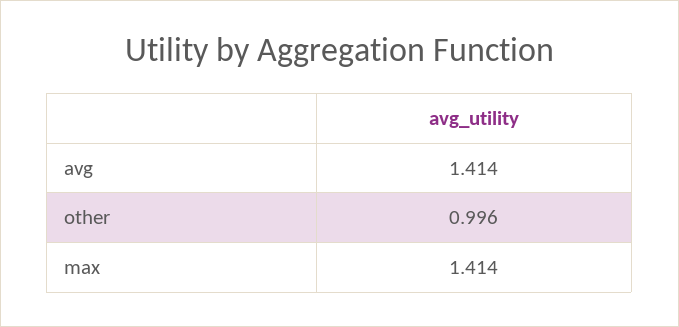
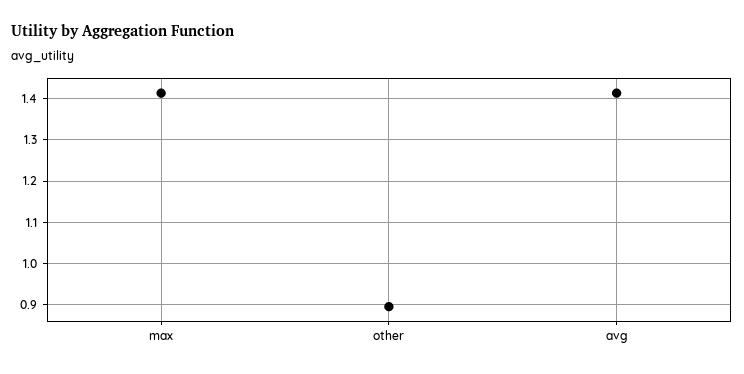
other: 0.996 -> 0.9

